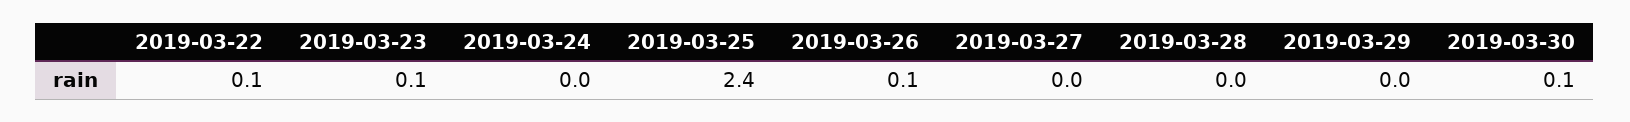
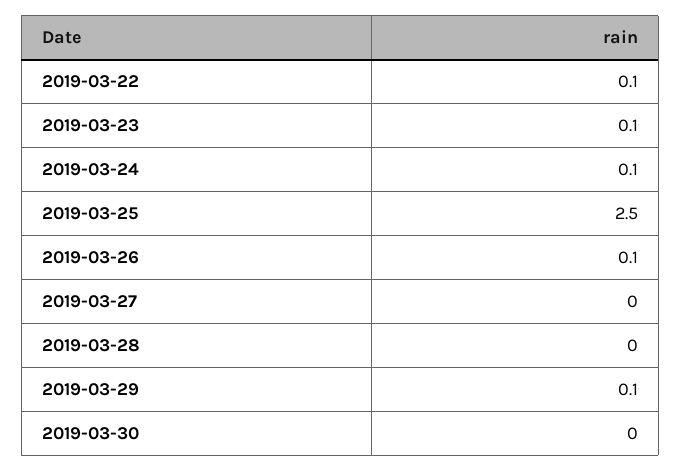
2019-03-24: 0 -> 0.1
2019-03-25: 2.4 -> 2.5
2019-03-29: 0 -> 0.1
2019-03-30: 0.1 -> 0

